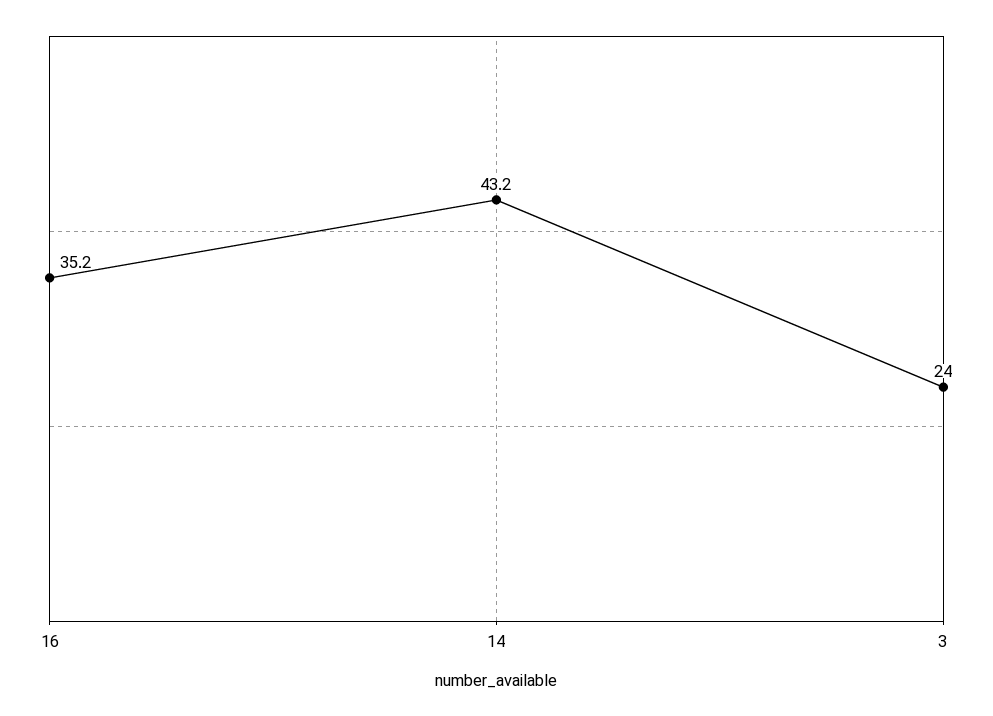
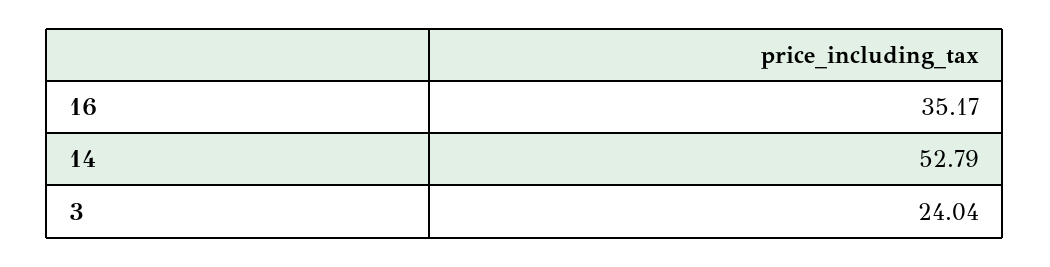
14: 43.2 -> 52.79

